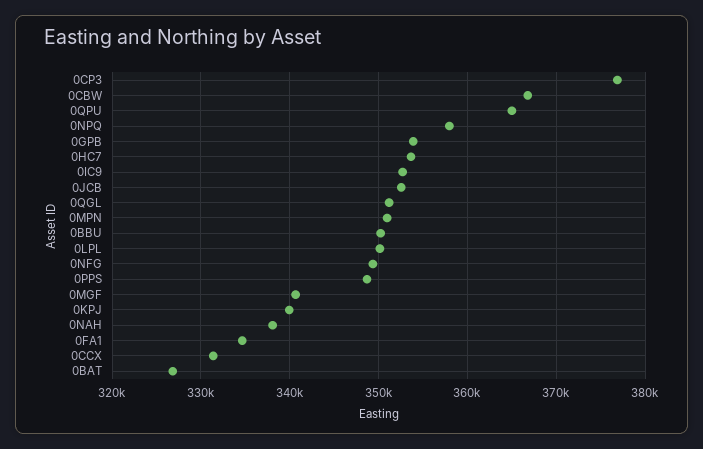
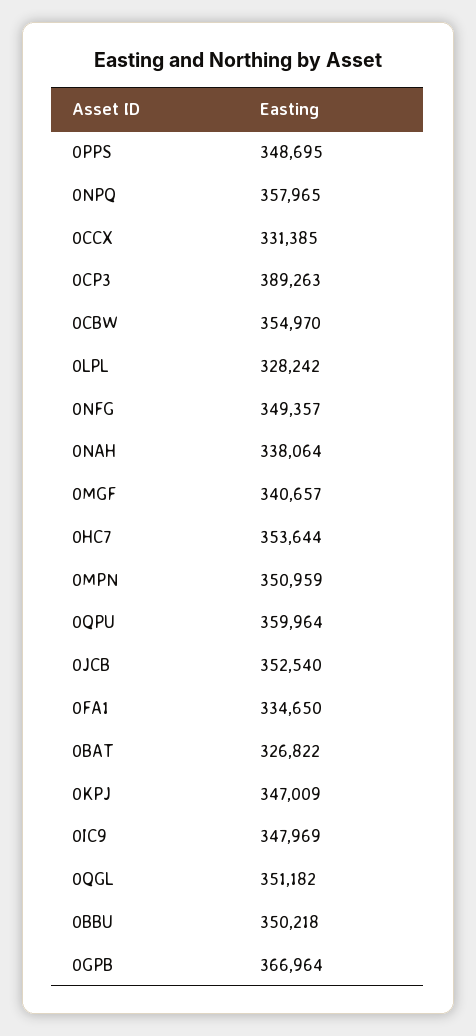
0CP3: 377000 -> 389263
0CBW: 367000 -> 354970
0QPU: 365000 -> 359964
0GPB: 354000 -> 366964
0IC9: 353000 -> 347969
0LPL: 350000 -> 328242
0KPJ: 340000 -> 347009

